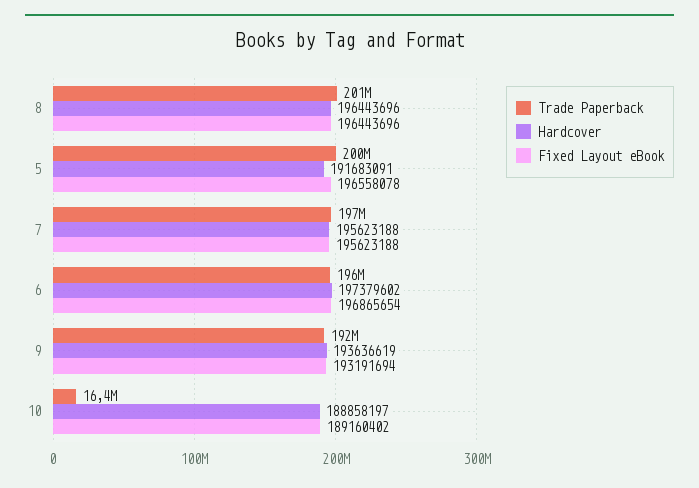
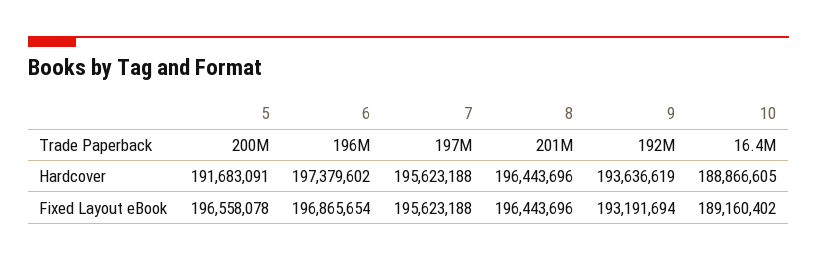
Hardcover, 10: 188858197 -> 188866605

